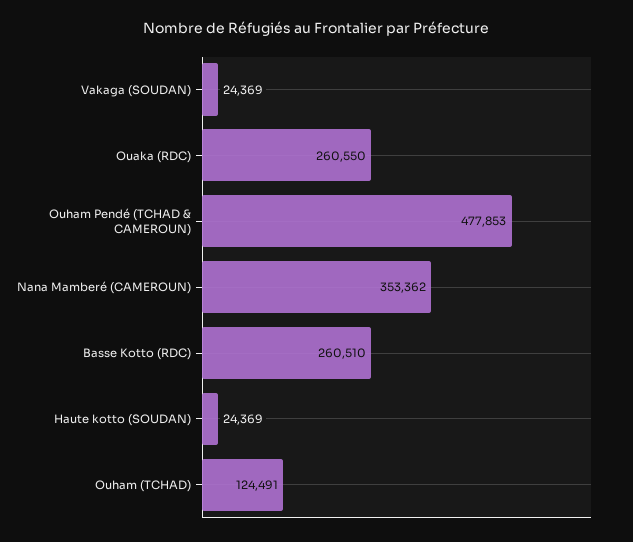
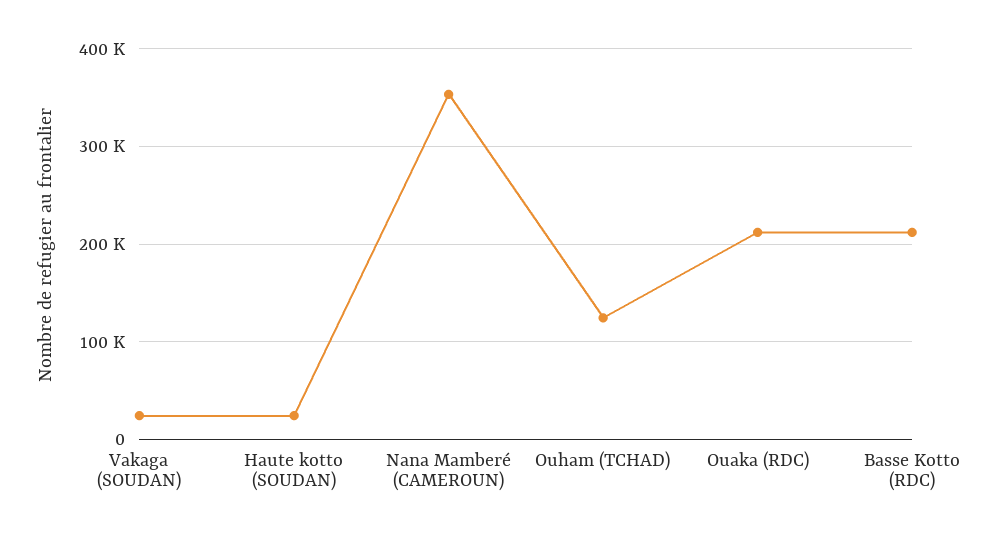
Ouaka (RDC): 260550 -> 210000
Ouham Pendé (TCHAD & CAMEROUN): 477853 -> none
Basse Kotto (RDC): 260510 -> 210000

